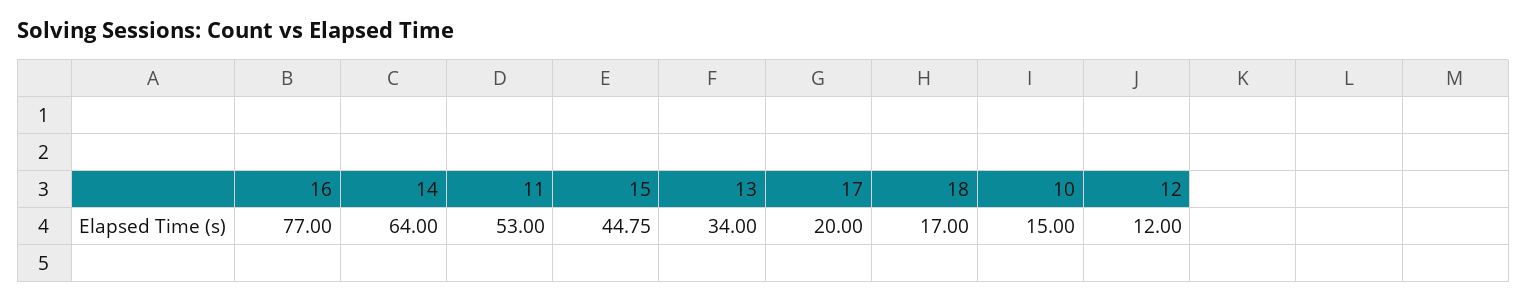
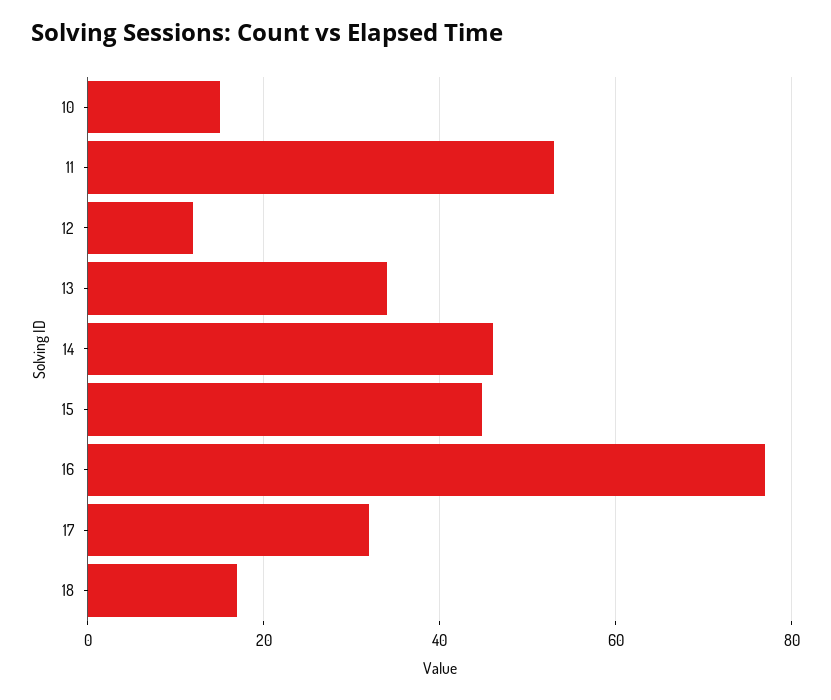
14: 64 -> 46
17: 20 -> 32

